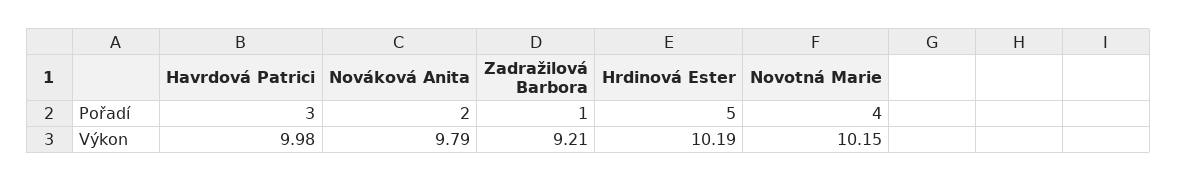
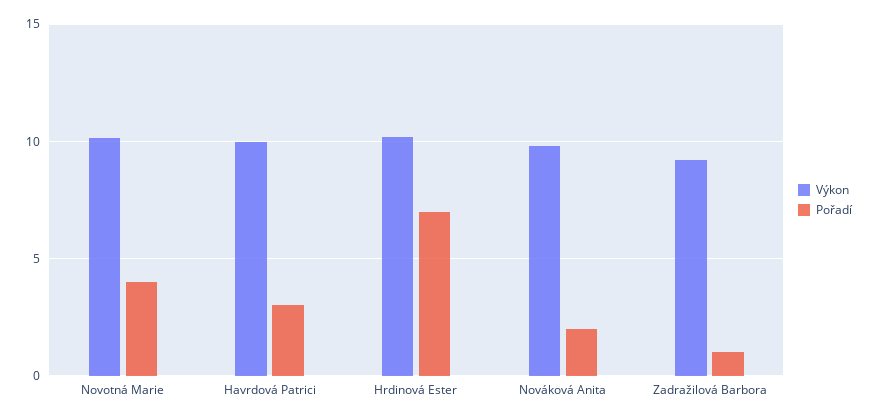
Pořadí, Hrdinová Ester: 5 -> 7

